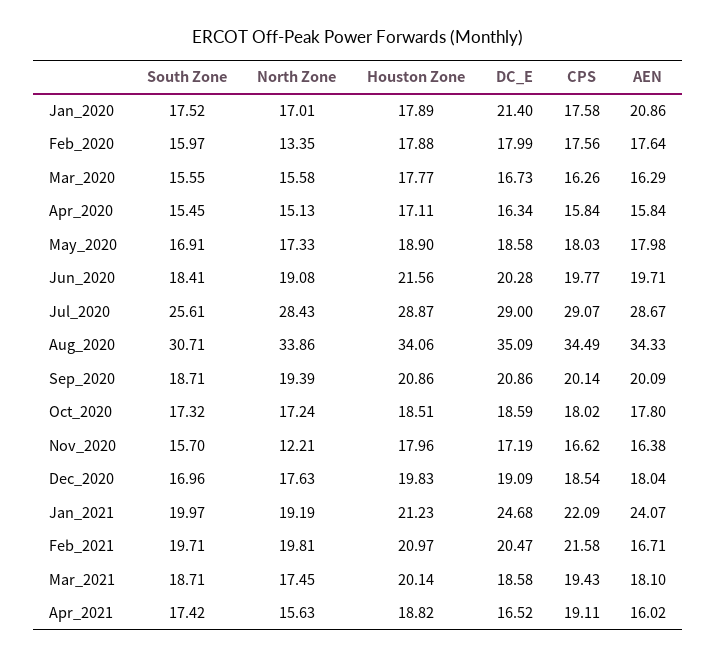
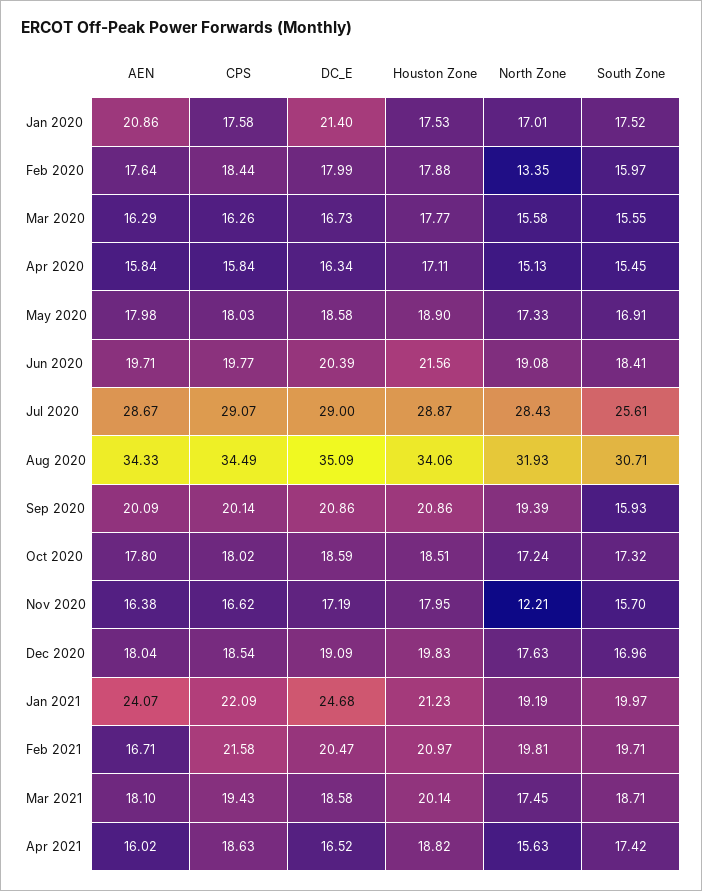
Houston Zone, Jan_2020: 17.89 -> 17.53
CPS, Feb_2020: 17.56 -> 18.44
DC_E, Jun_2020: 20.28 -> 20.39
North Zone, Aug_2020: 33.86 -> 31.93
South Zone, Sep_2020: 18.71 -> 15.93
Houston Zone, Nov_2020: 17.96 -> 17.95
CPS, Apr_2021: 19.11 -> 18.63

